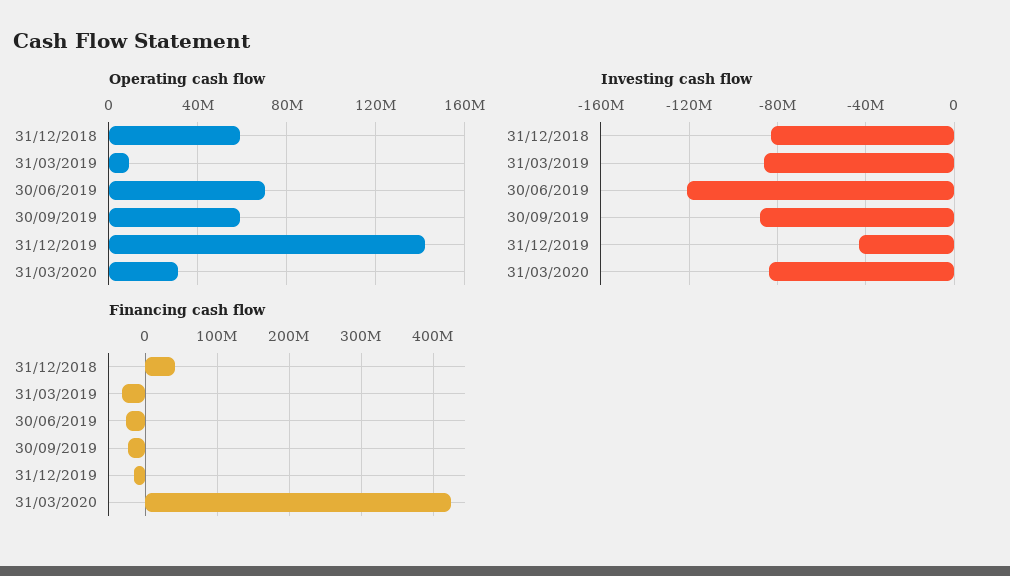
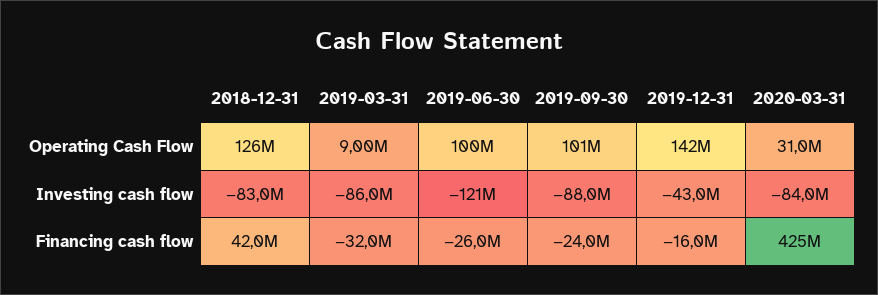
Operating cash flow, 31/12/2018: 60000000 -> 126000000
Operating cash flow, 30/06/2019: 70000000 -> 100000000
Operating cash flow, 30/09/2019: 60000000 -> 101000000

